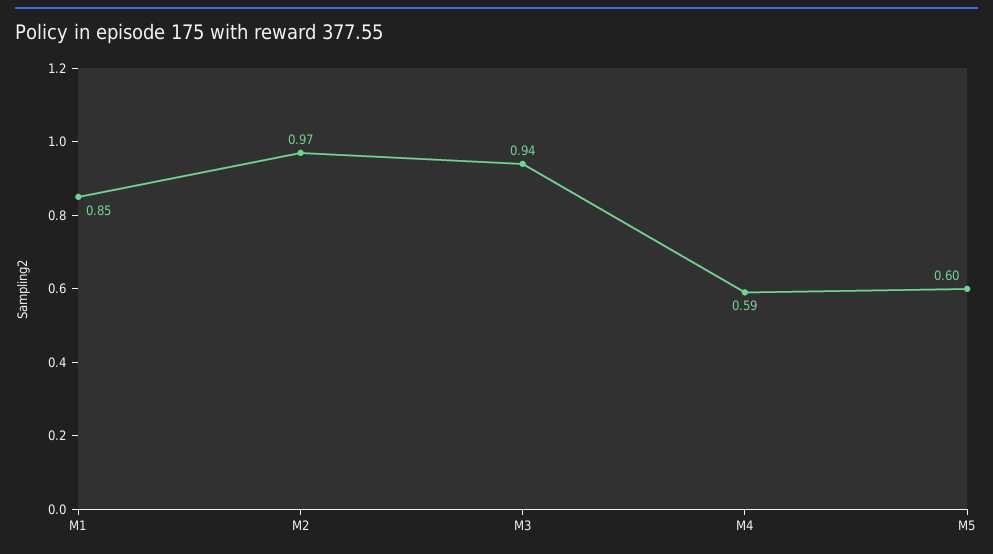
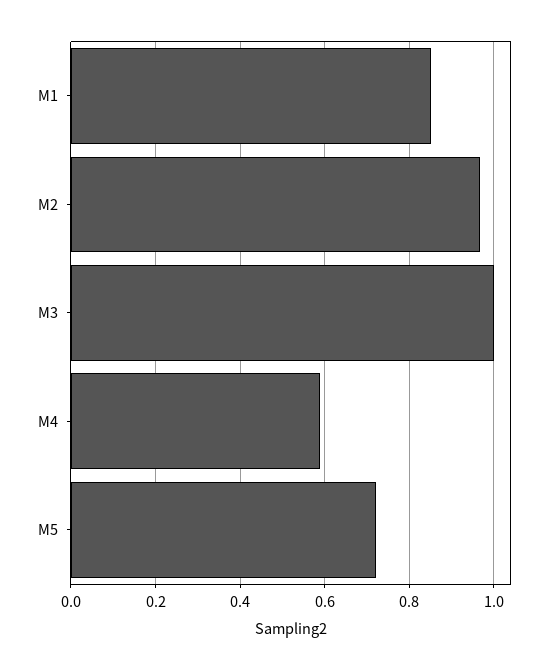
M3: 0.94 -> 1
M5: 0.6 -> 0.72

